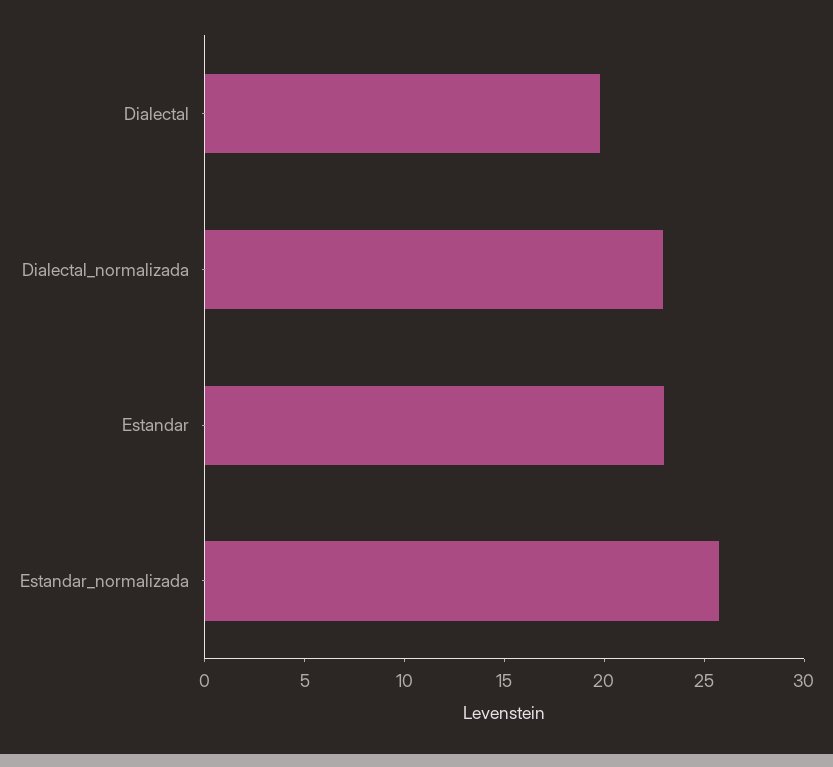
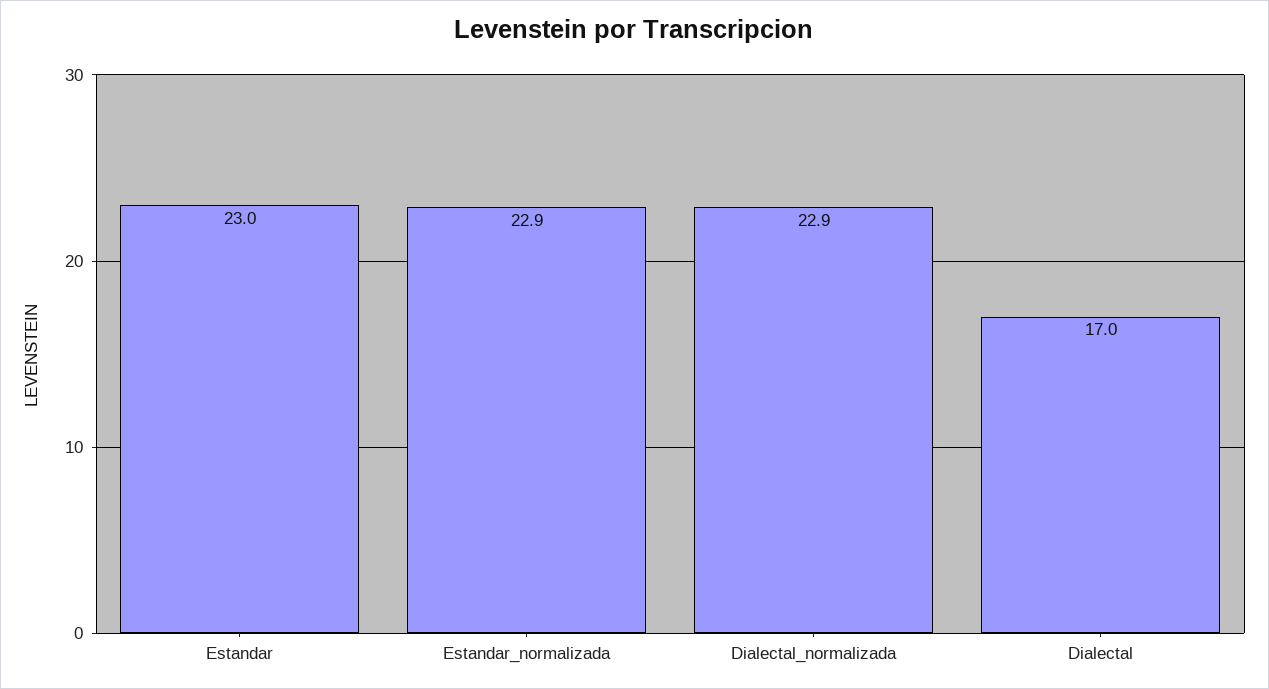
Dialectal: 20 -> 17
Estandar_normalizada: 26 -> 22.9

